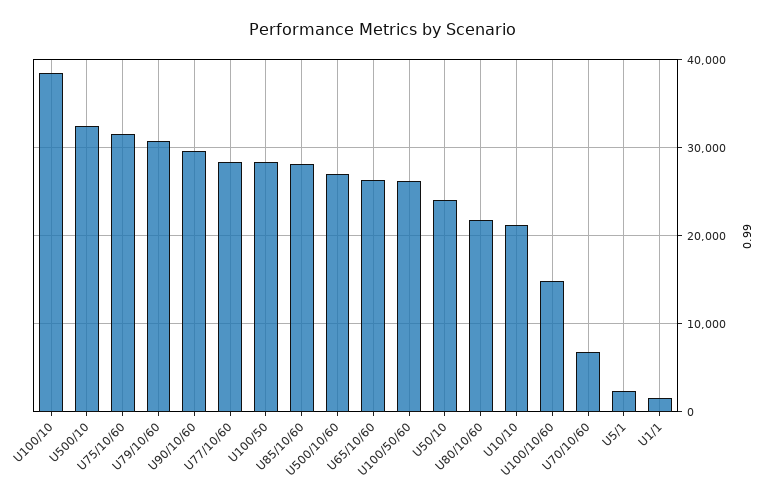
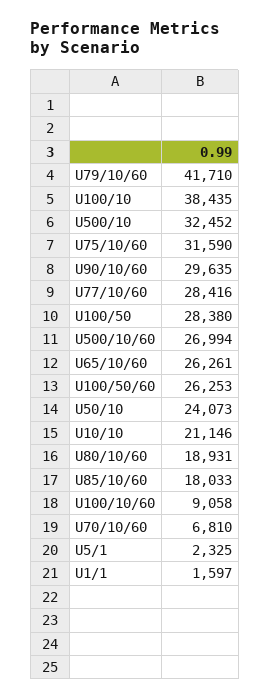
U79/10/60: 31000 -> 41710
U85/10/60: 28000 -> 18033
U80/10/60: 22000 -> 18931
U100/10/60: 15000 -> 9058

